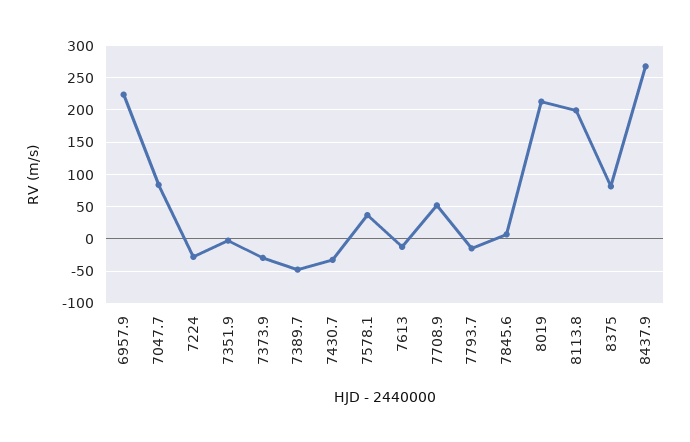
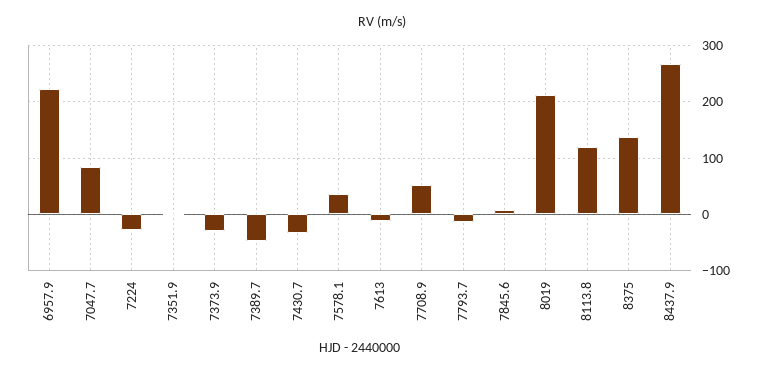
8113.8: 200 -> 120
8375: 80 -> 140

